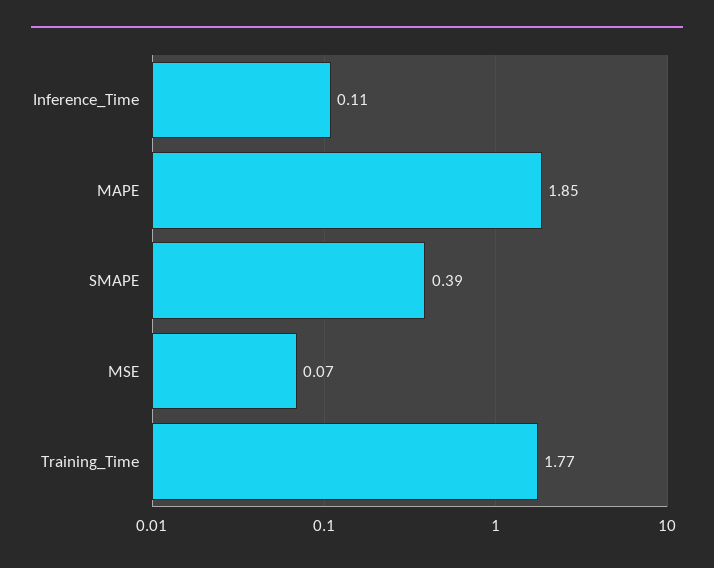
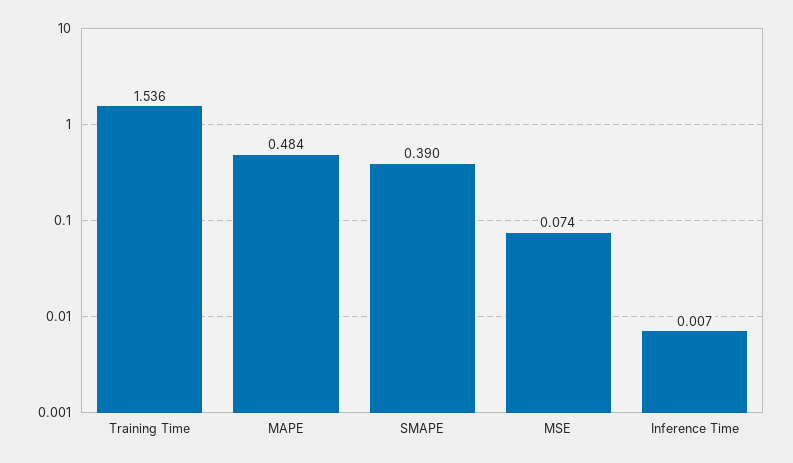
Inference_Time: 0.11 -> 0.007
MAPE: 1.85 -> 0.484
Training_Time: 1.77 -> 1.536

